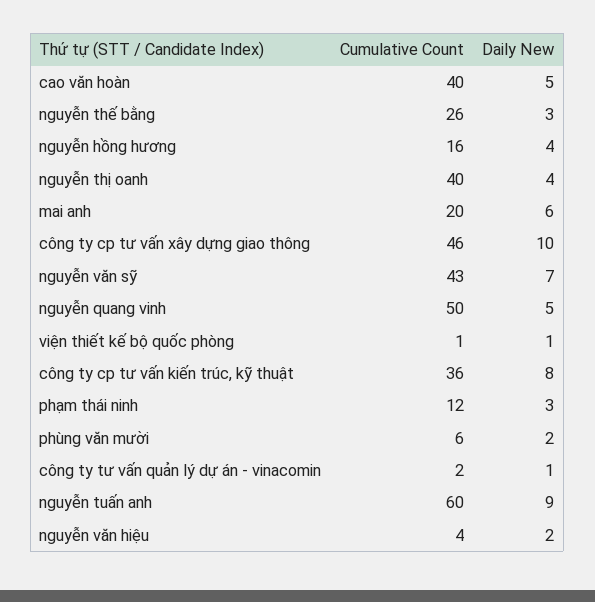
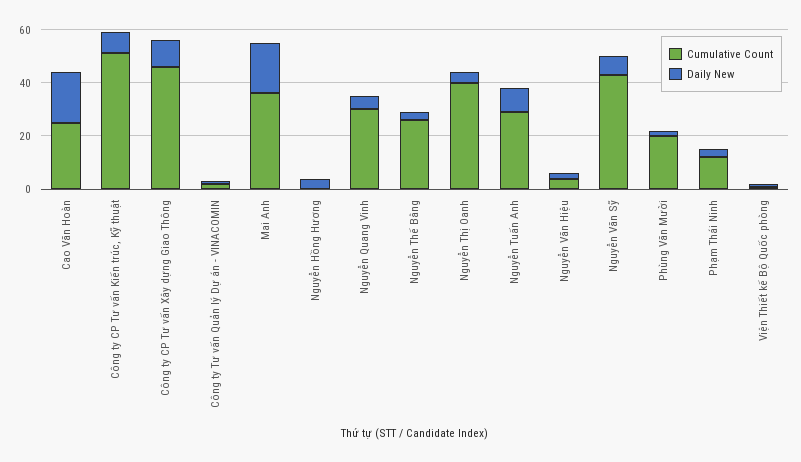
Cumulative Count, cao văn hoàn: 40 -> 25
Daily New, cao văn hoàn: 5 -> 20
Cumulative Count, nguyễn hồng hương: 16 -> 0
Cumulative Count, mai anh: 20 -> 35
Daily New, mai anh: 6 -> 20
Cumulative Count, nguyễn quang vinh: 50 -> 30
Cumulative Count, công ty cp tư vấn kiến trúc, kỹ thuật: 36 -> 50
Cumulative Count, phùng văn mười: 6 -> 20
Cumulative Count, nguyễn tuấn anh: 60 -> 30

